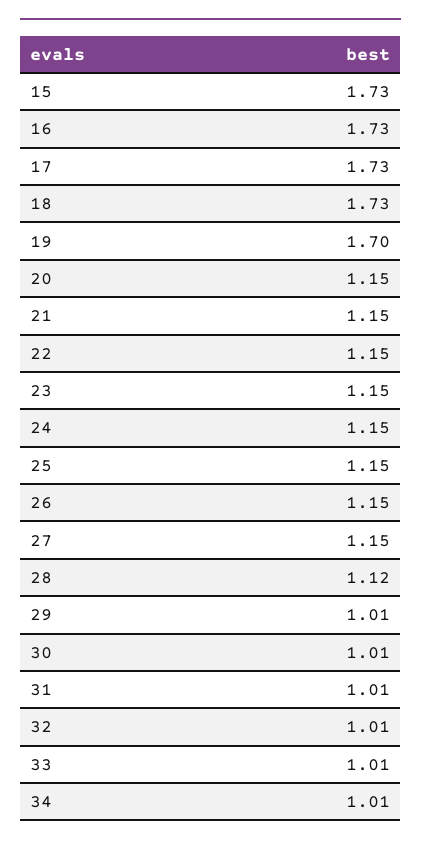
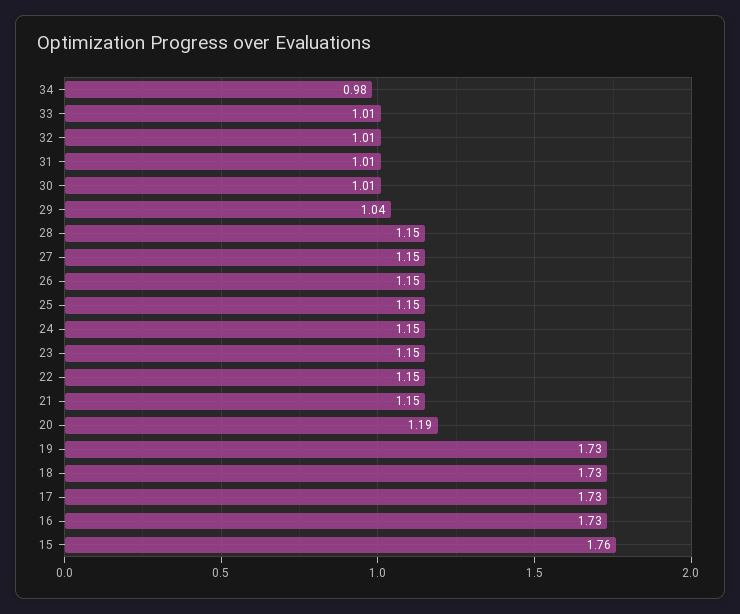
15: 1.73 -> 1.76
19: 1.7 -> 1.73
20: 1.15 -> 1.19
28: 1.12 -> 1.15
29: 1.01 -> 1.04
34: 1.01 -> 0.98

